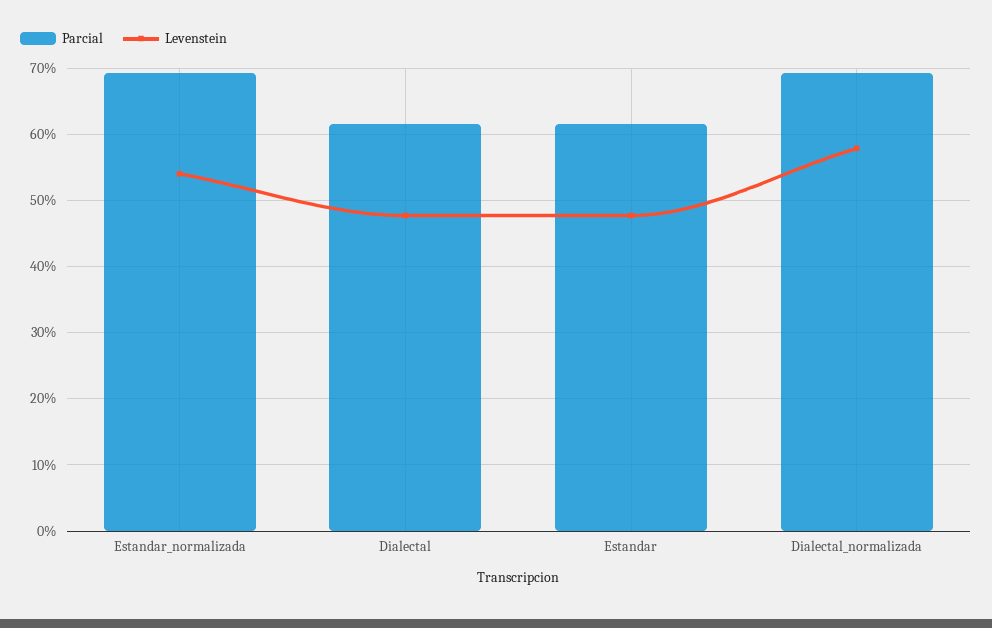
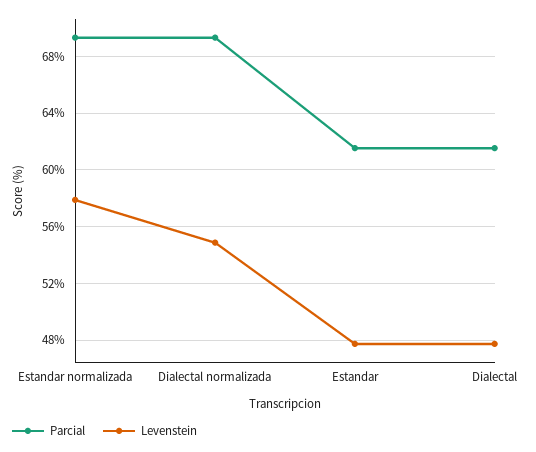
Levenstein, Estandar_normalizada: 54 -> 58
Levenstein, Dialectal_normalizada: 58 -> 55

